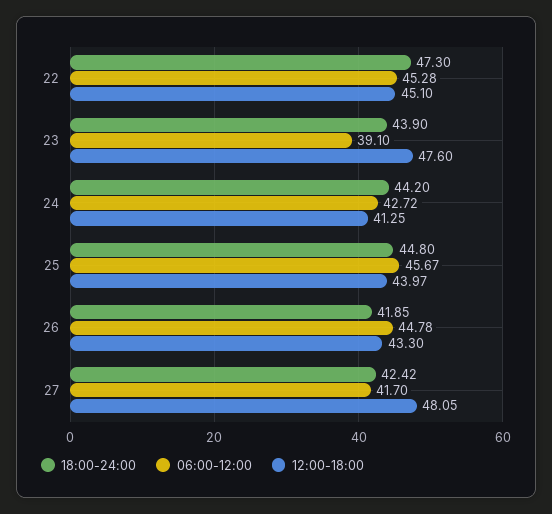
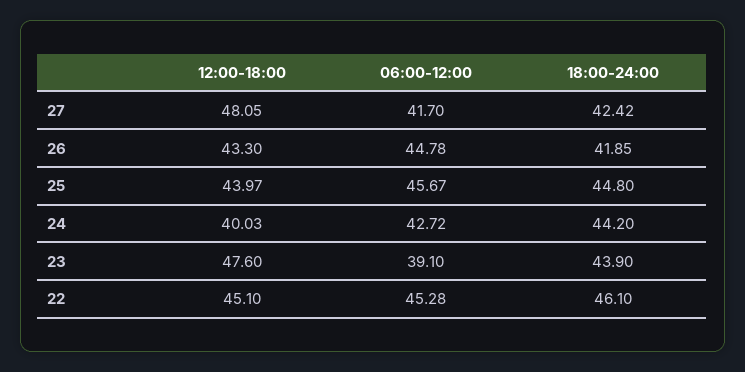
18:00-24:00, 22: 47.3 -> 46.1
12:00-18:00, 24: 41.25 -> 40.03

